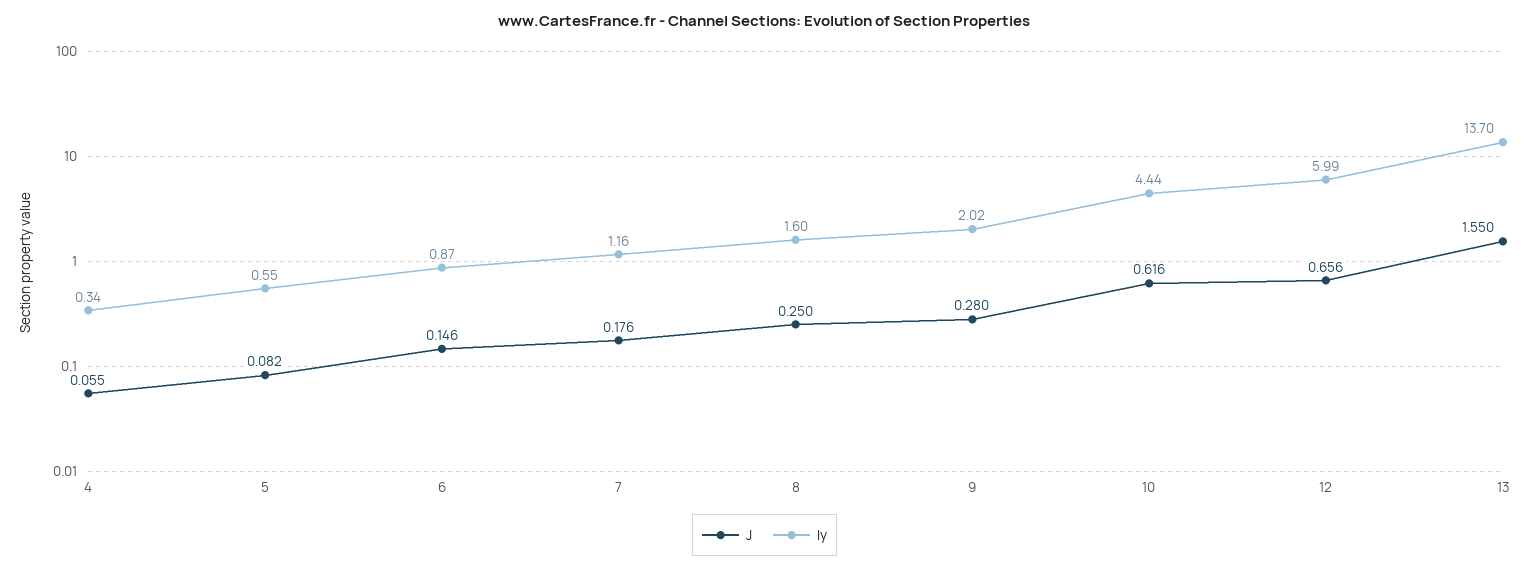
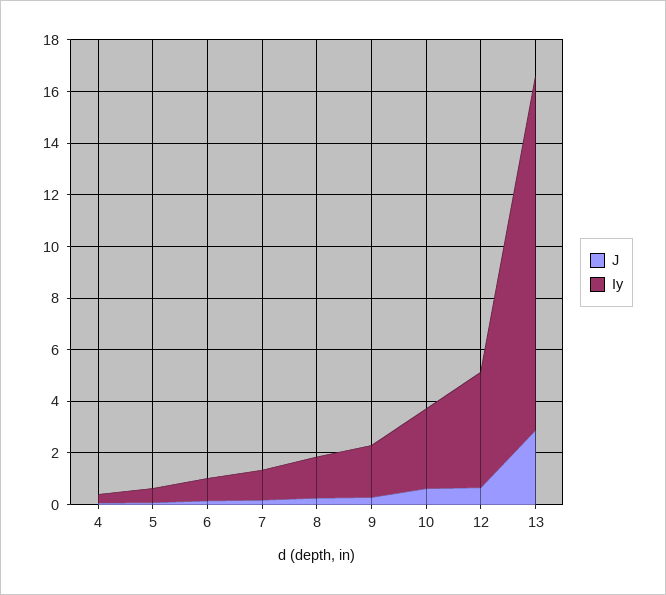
Iy, 10: 4.44 -> 3
Iy, 12: 5.99 -> 4.5
J, 13: 1.55 -> 3

